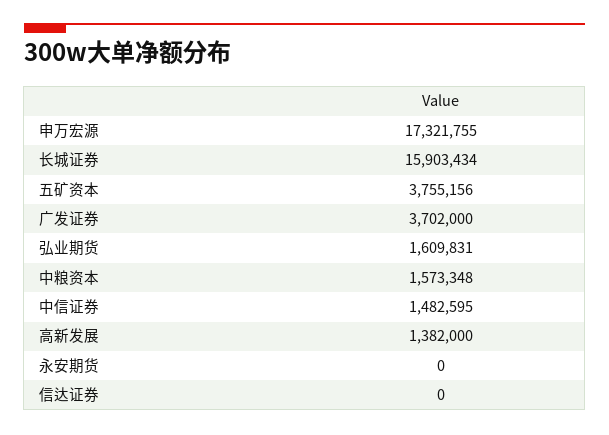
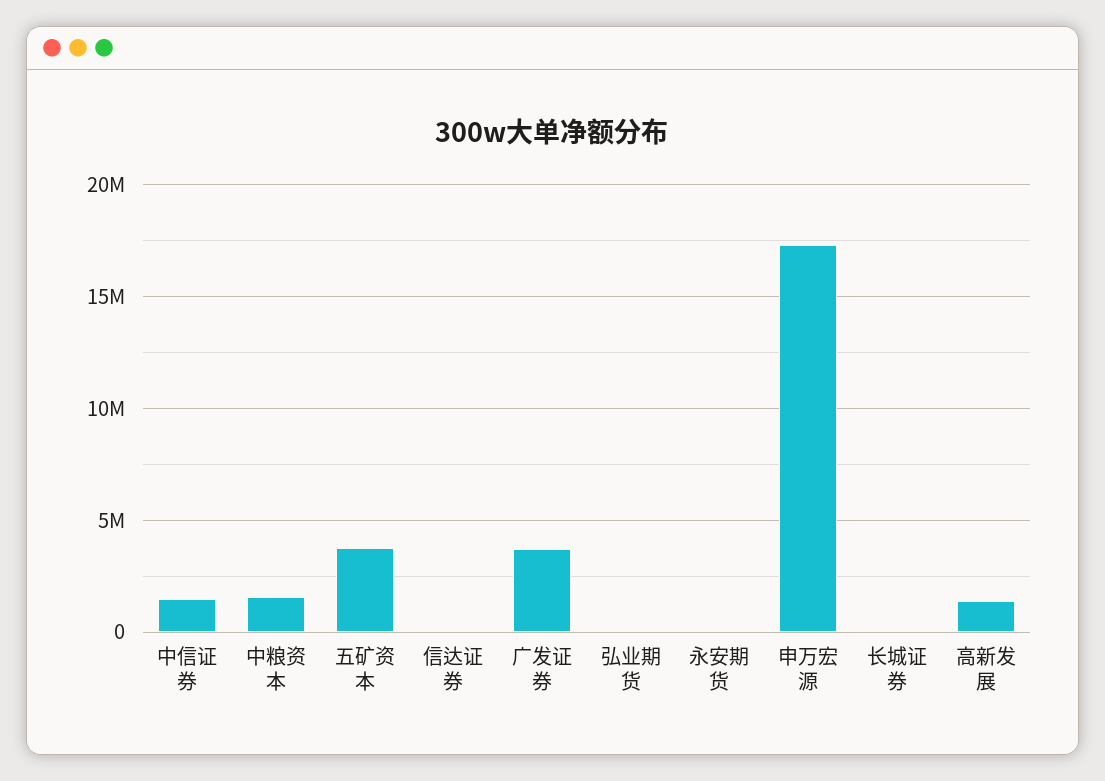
长城证券: 15903434 -> 0
弘业期货: 1609831 -> 0

